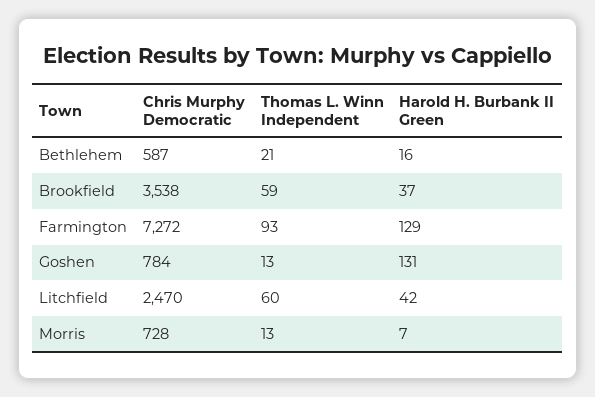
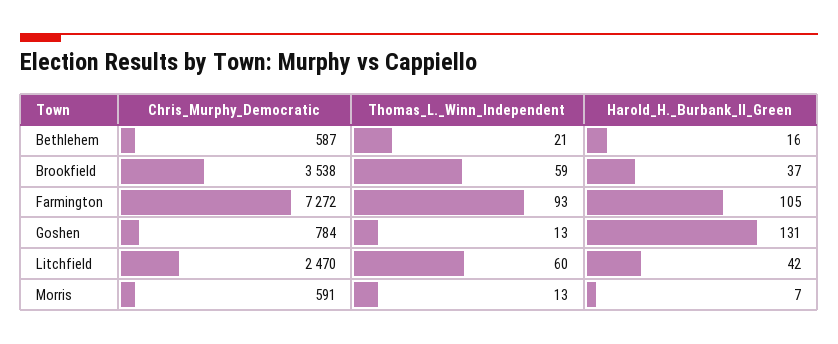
Harold H. Burbank II Green, Farmington: 129 -> 105
Chris Murphy Democratic, Morris: 728 -> 591

